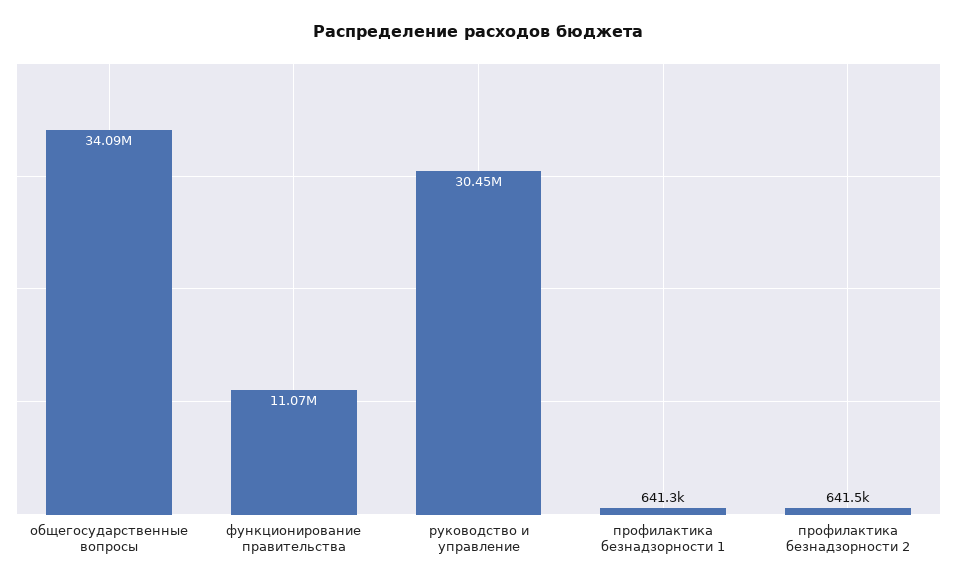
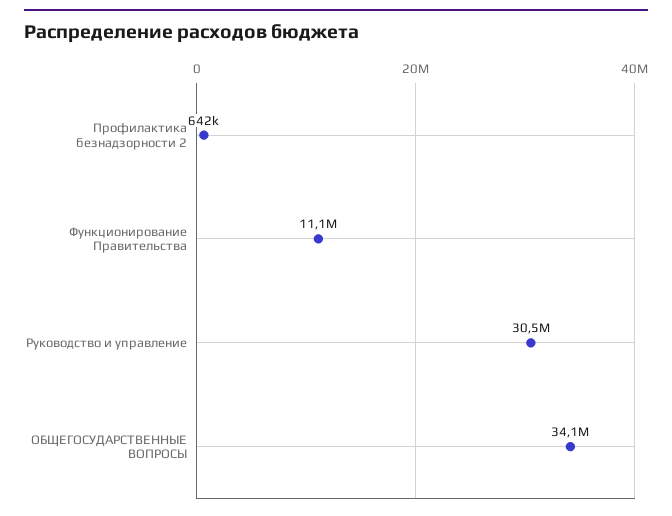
профилактика безнадзорности 1: 641300 -> none

